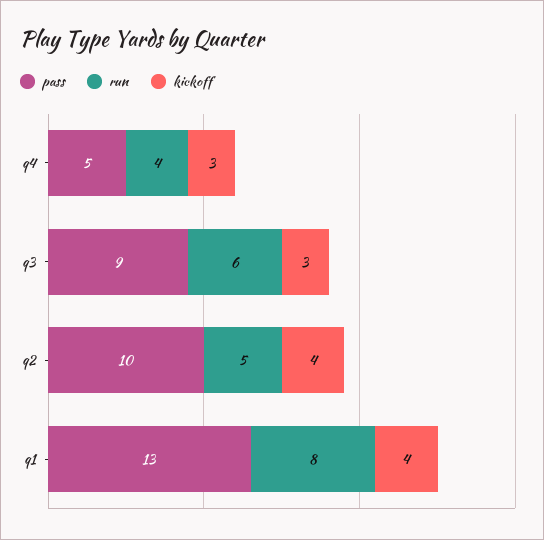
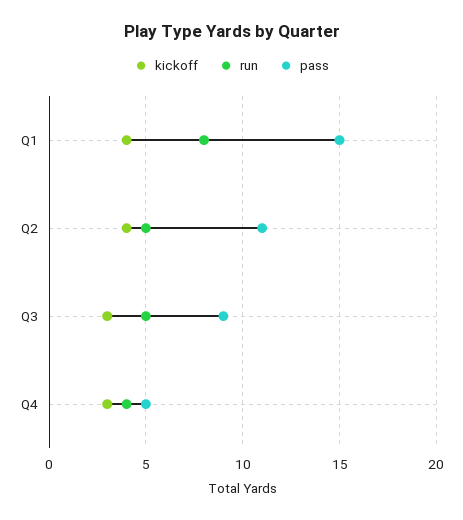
run, q3: 6 -> 5
pass, q2: 10 -> 11
pass, q1: 13 -> 15

